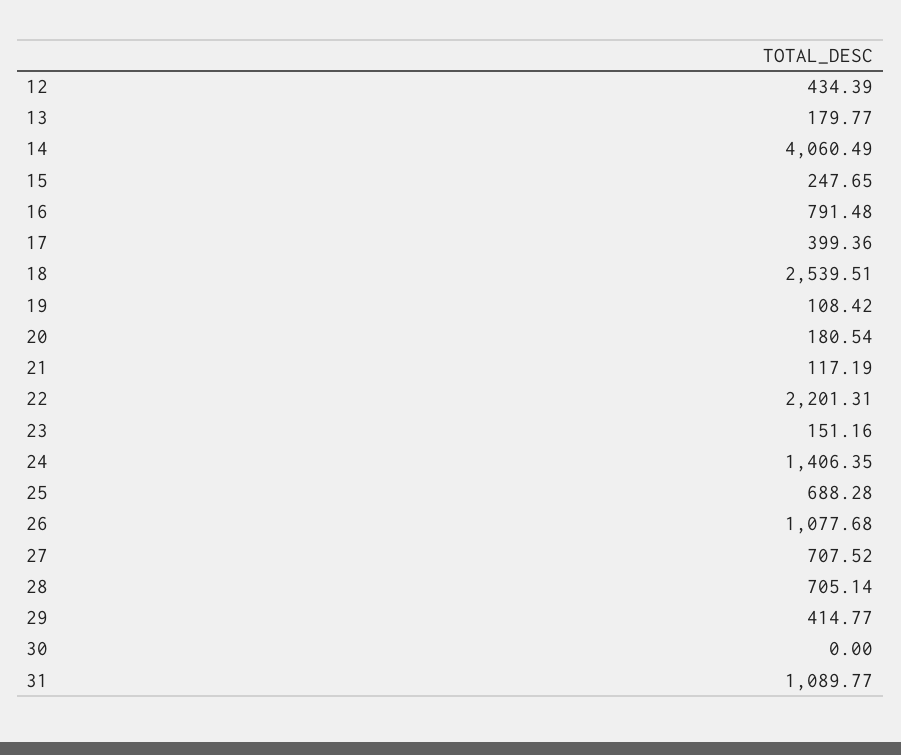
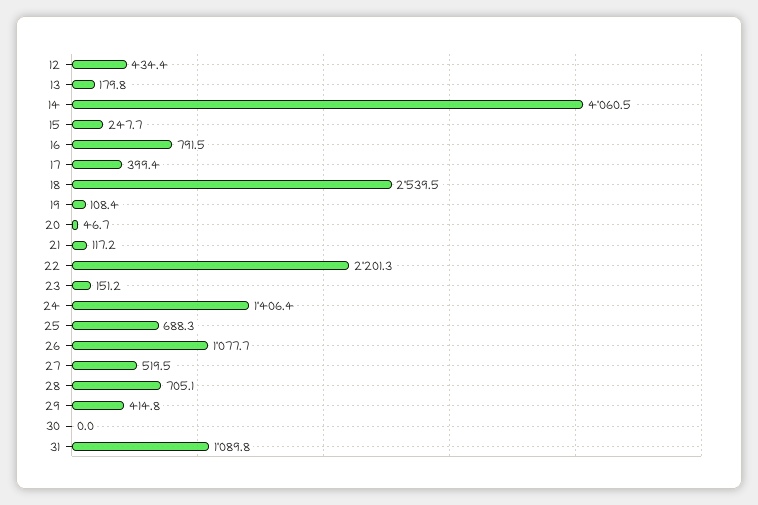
20: 180.54 -> 46.7
27: 707.52 -> 519.5

